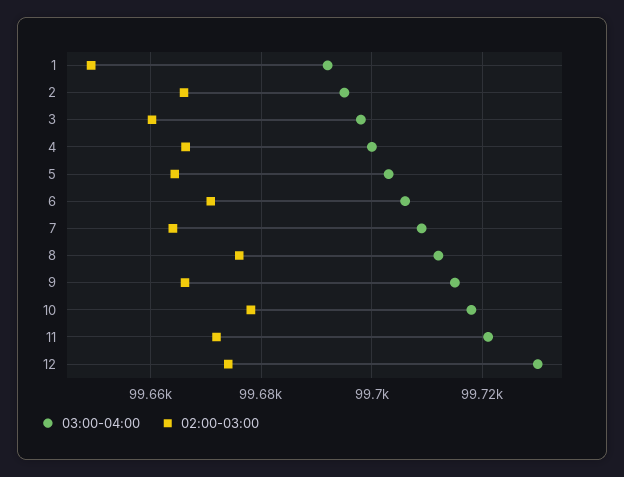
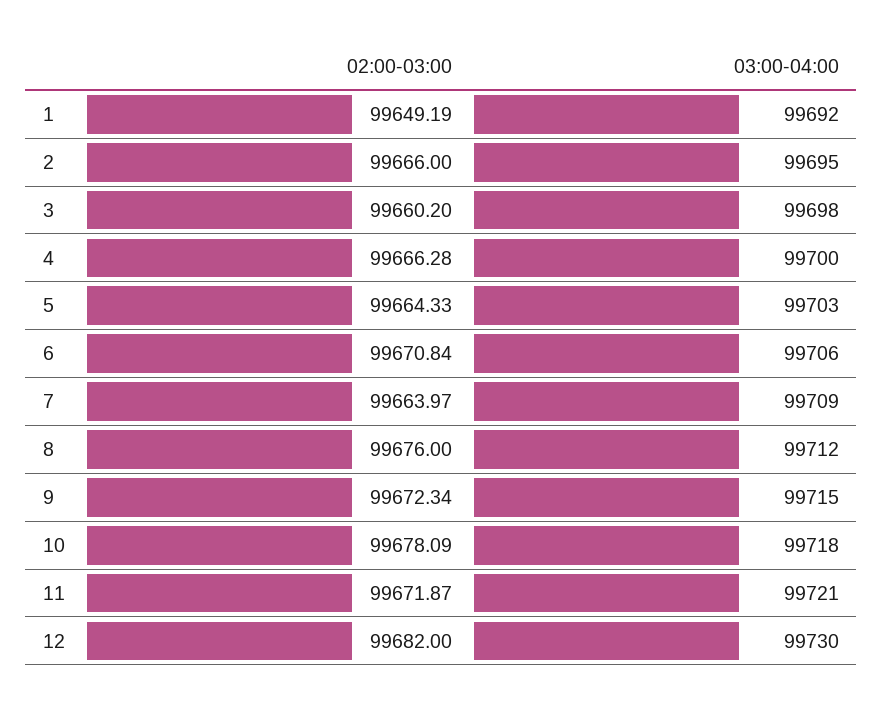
02:00-03:00, 9: 99666 -> 99672.34
02:00-03:00, 12: 99674 -> 99682

